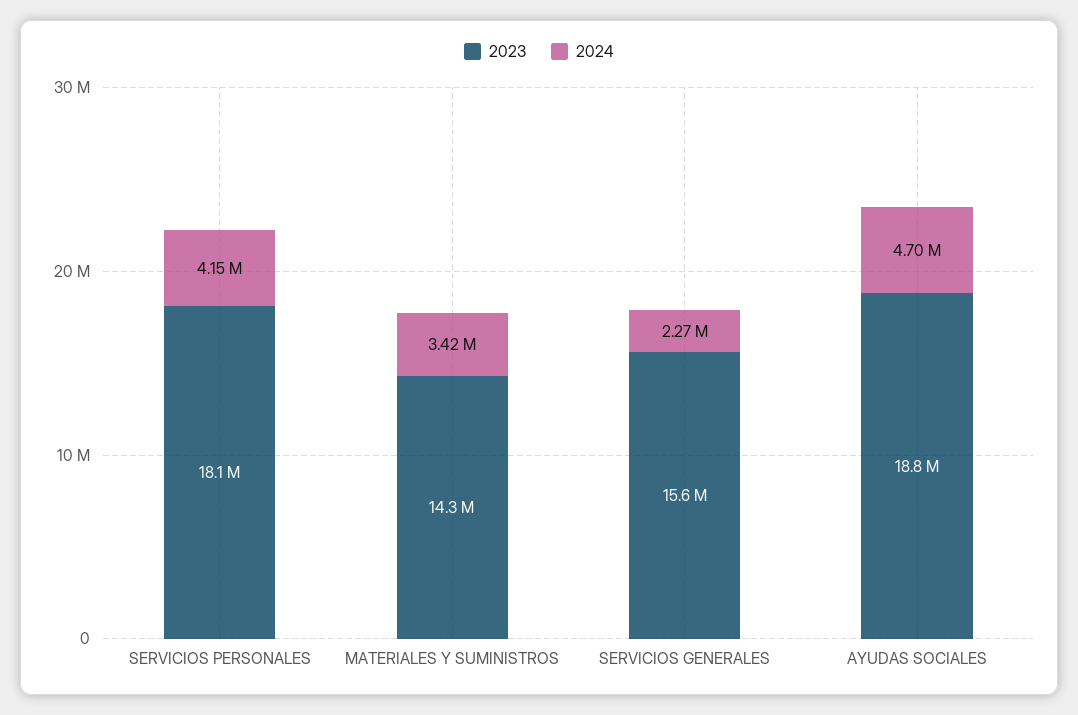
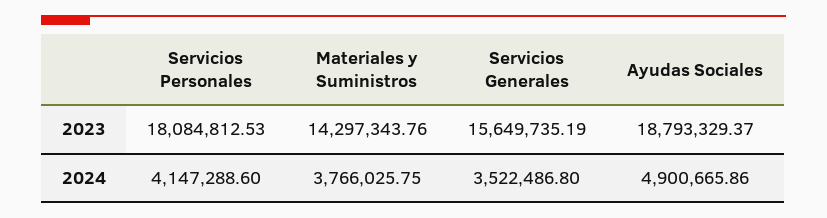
2024, MATERIALES Y SUMINISTROS: 3420000 -> 3766025.75
2024, SERVICIOS GENERALES: 2270000 -> 3522486.8
2024, AYUDAS SOCIALES: 4700000 -> 4900665.86

